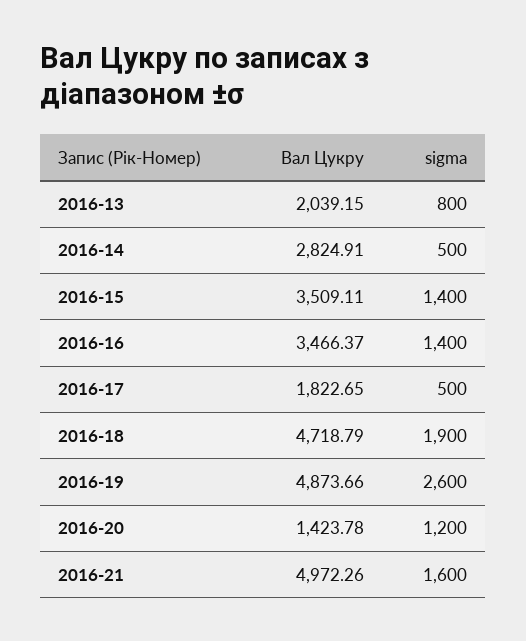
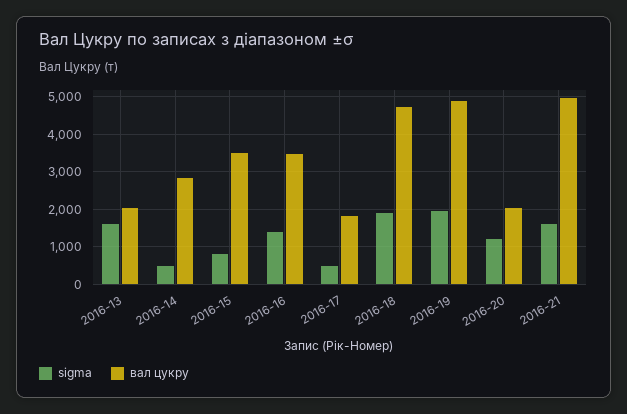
sigma, 2016-13: 800 -> 1600
sigma, 2016-15: 1400 -> 800
sigma, 2016-19: 2600 -> 2000
Вал Цукру, 2016-20: 1423.78 -> 2000

